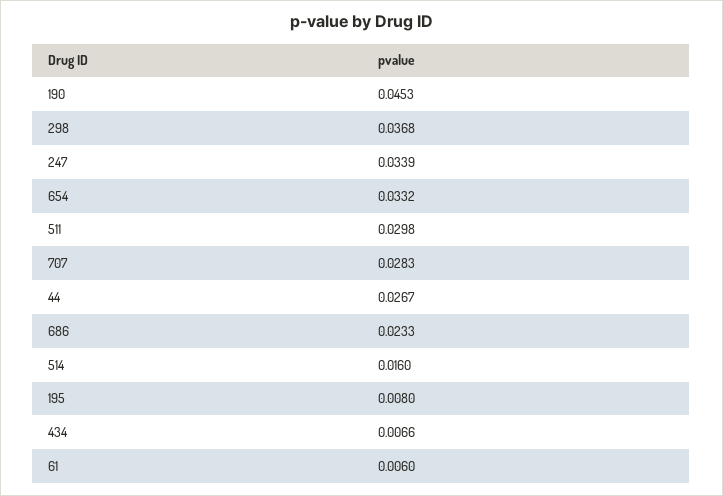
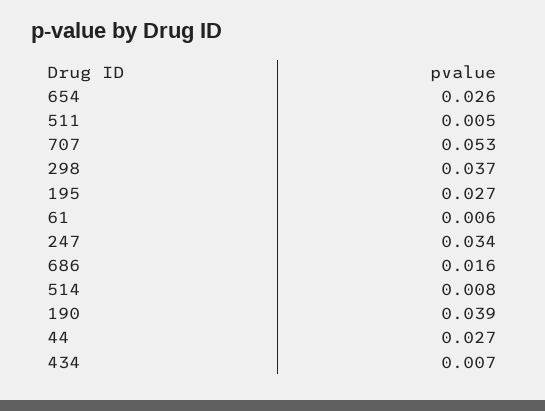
190: 0.0453 -> 0.039
654: 0.0332 -> 0.026
511: 0.0298 -> 0.005
707: 0.0283 -> 0.053
686: 0.0233 -> 0.016
514: 0.016 -> 0.008
195: 0.008 -> 0.027

